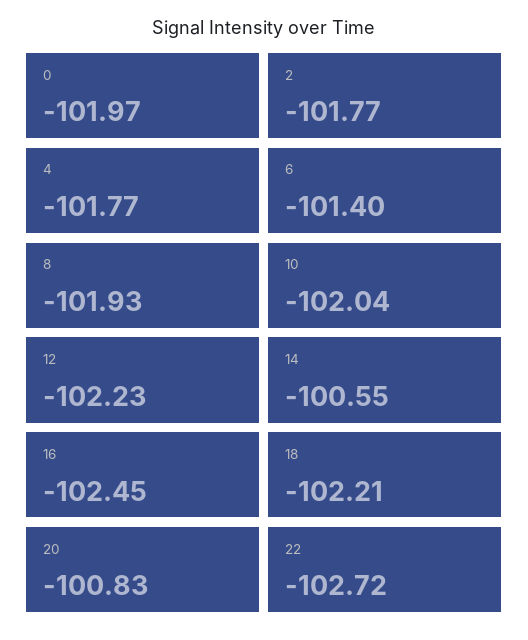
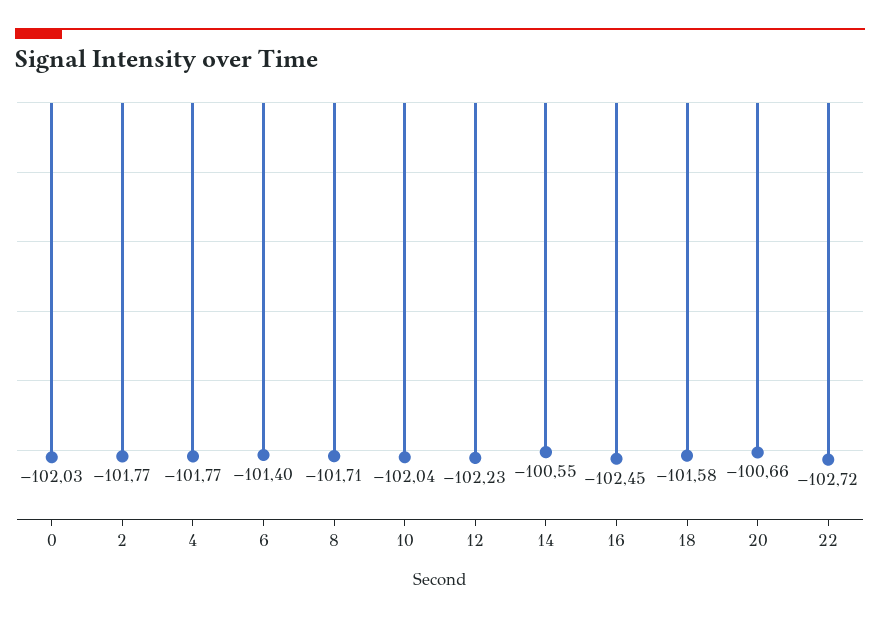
0: -101.97 -> -102.03
8: -101.93 -> -101.71
18: -102.21 -> -101.58
20: -100.83 -> -100.66

